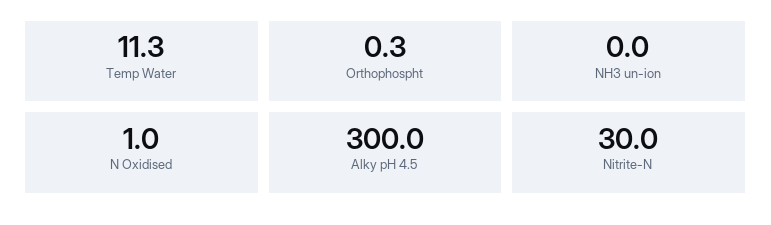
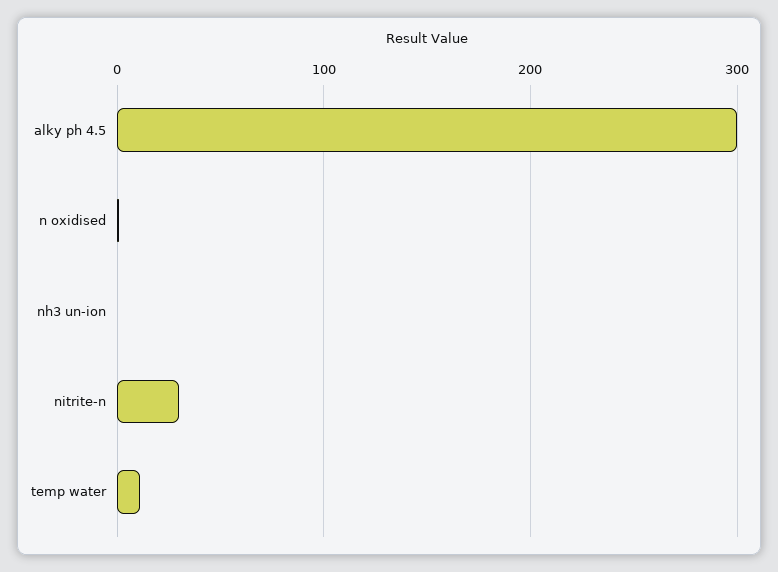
Orthophospht: 0.3 -> none

